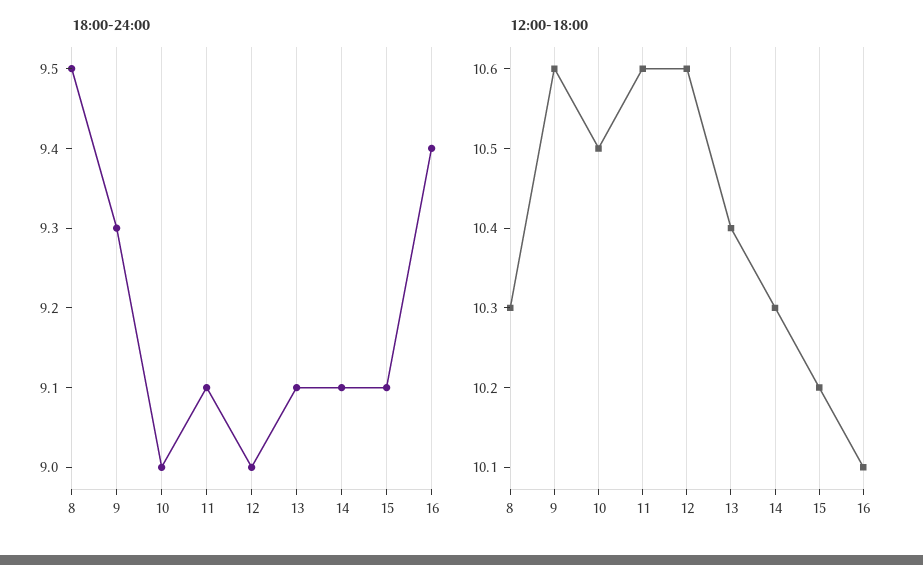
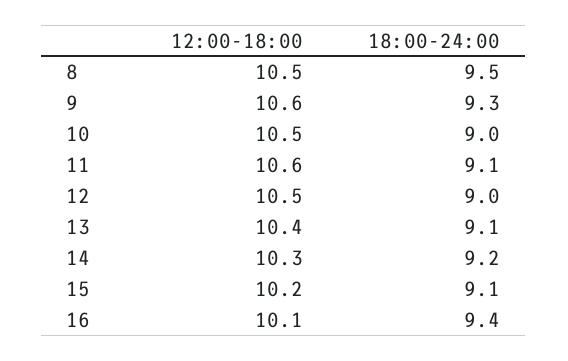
18:00-24:00, 14: 9.1 -> 9.2
12:00-18:00, 8: 10.3 -> 10.5
12:00-18:00, 12: 10.6 -> 10.5

